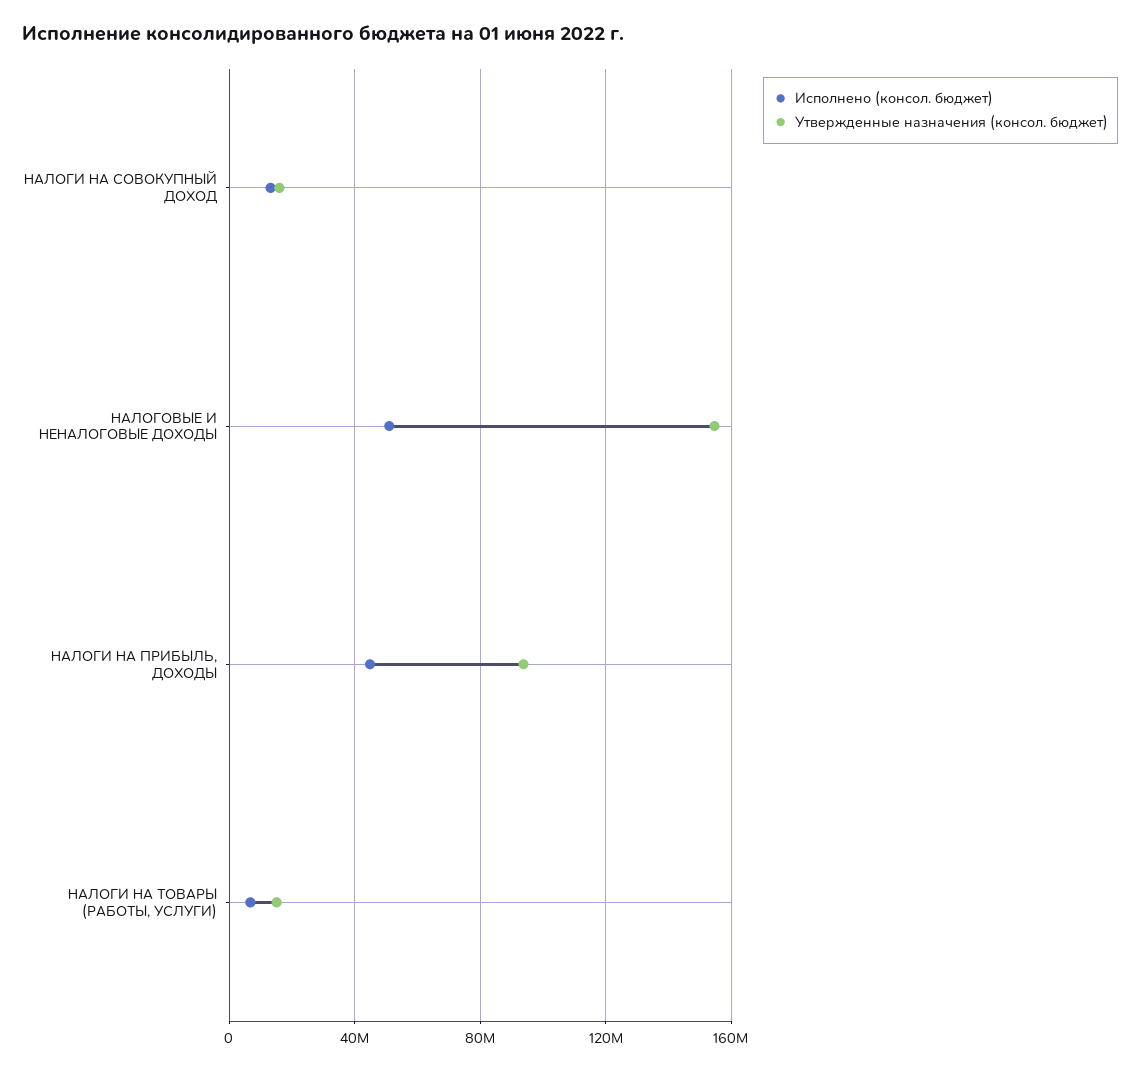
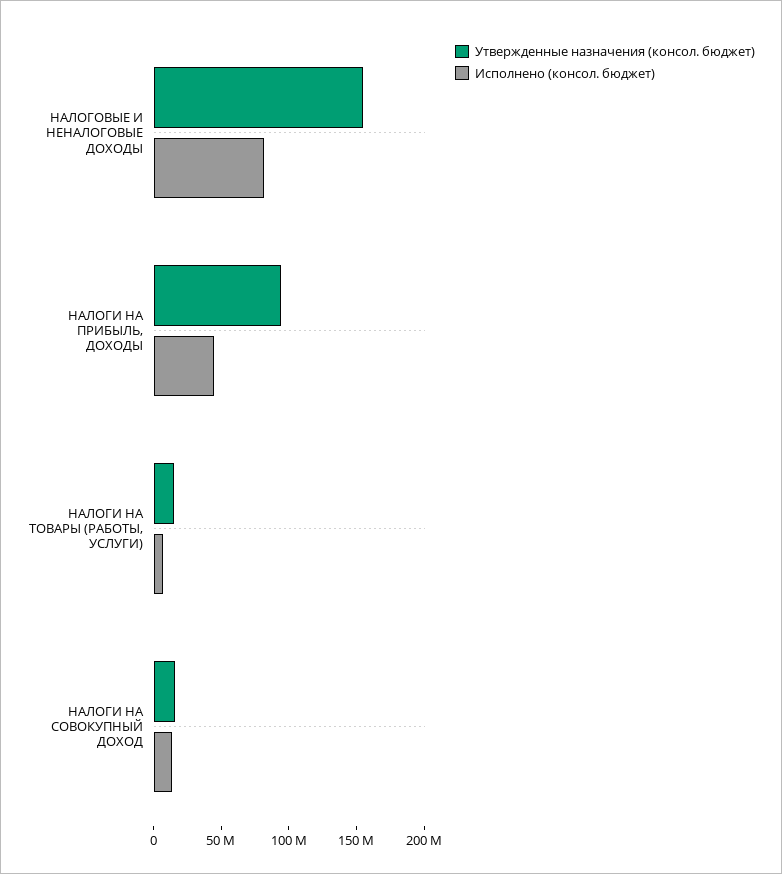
Исполнено (консол. бюджет), НАЛОГОВЫЕ И НЕНАЛОГОВЫЕ ДОХОДЫ: 50000000 -> 80000000

